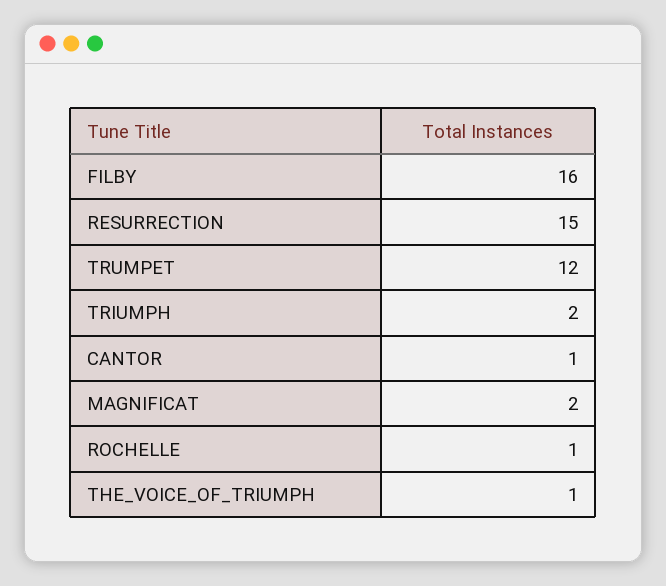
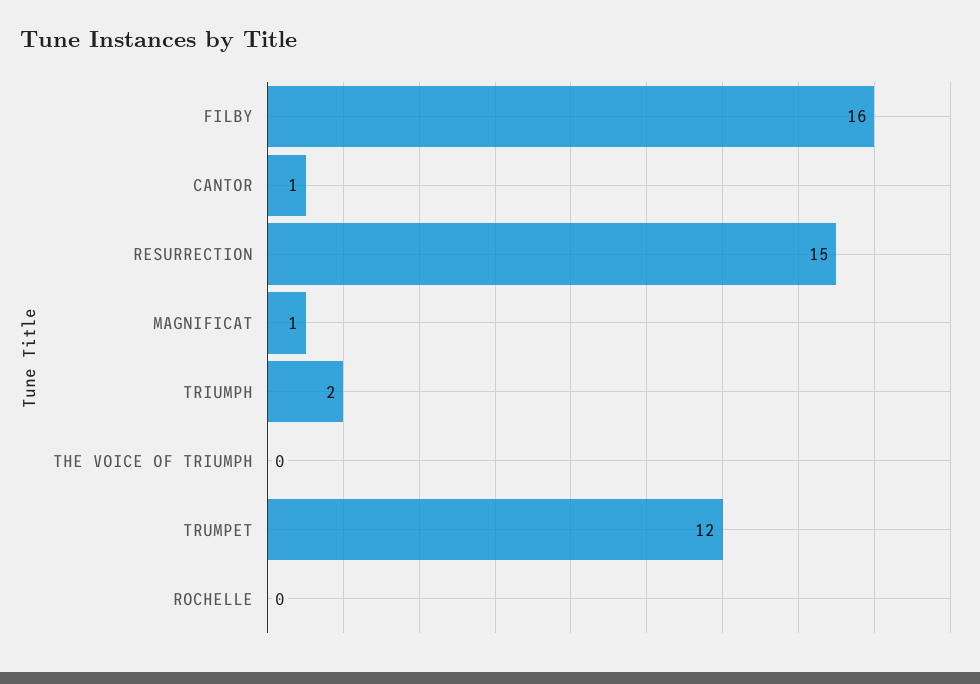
MAGNIFICAT: 2 -> 1
ROCHELLE: 1 -> 0
THE_VOICE_OF_TRIUMPH: 1 -> 0

